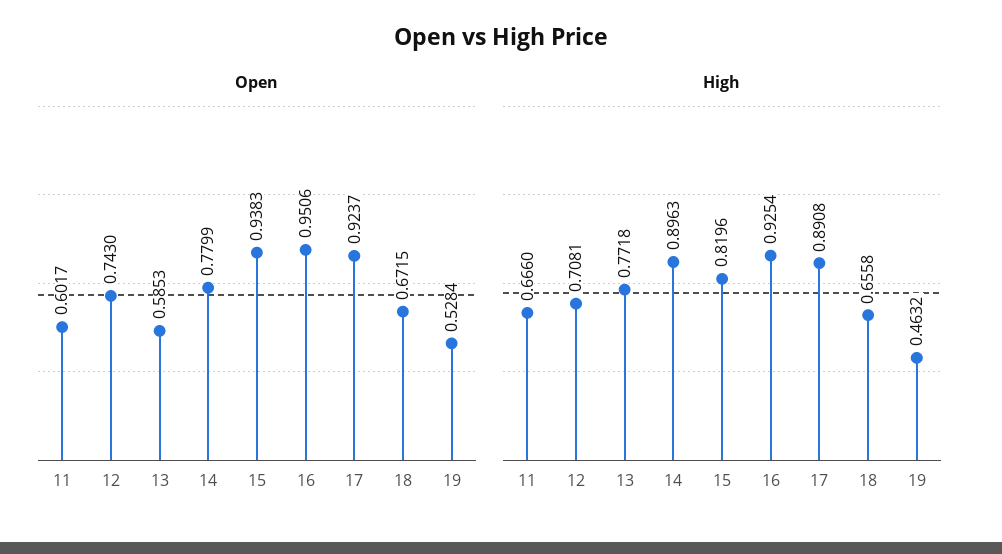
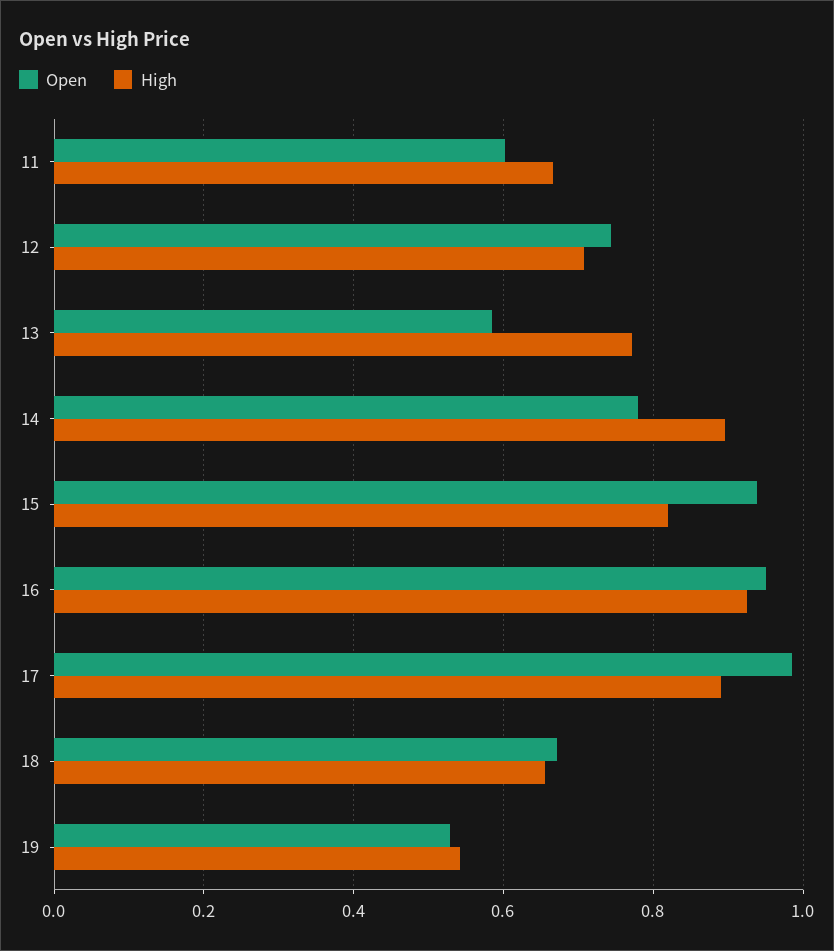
Open, 17: 0.9237 -> 0.98
High, 19: 0.4632 -> 0.54

